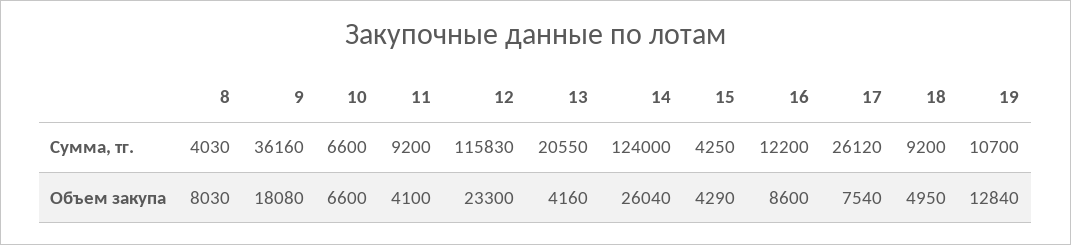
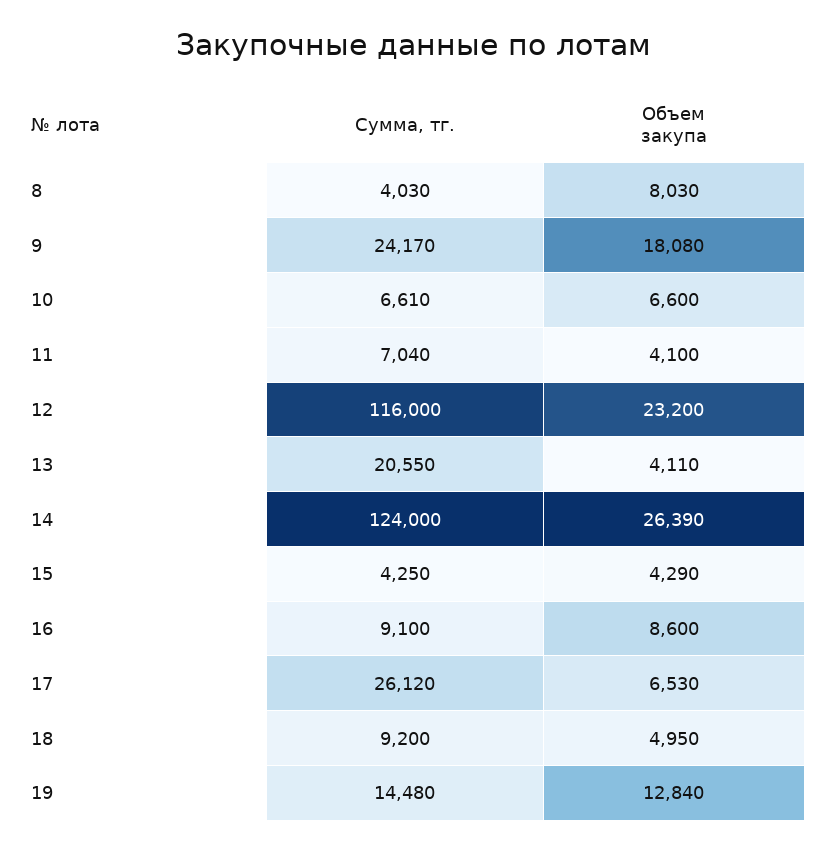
9, Сумма, тг.: 36160 -> 24170
10, Сумма, тг.: 6600 -> 6610
11, Сумма, тг.: 9200 -> 7040
12, Сумма, тг.: 115830 -> 116000
16, Сумма, тг.: 12200 -> 9100
19, Сумма, тг.: 10700 -> 14480
12, Объем закупа: 23300 -> 23200
13, Объем закупа: 4160 -> 4110
14, Объем закупа: 26040 -> 26390
17, Объем закупа: 7540 -> 6530

